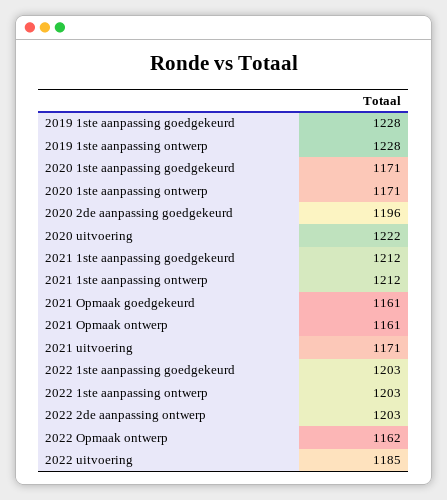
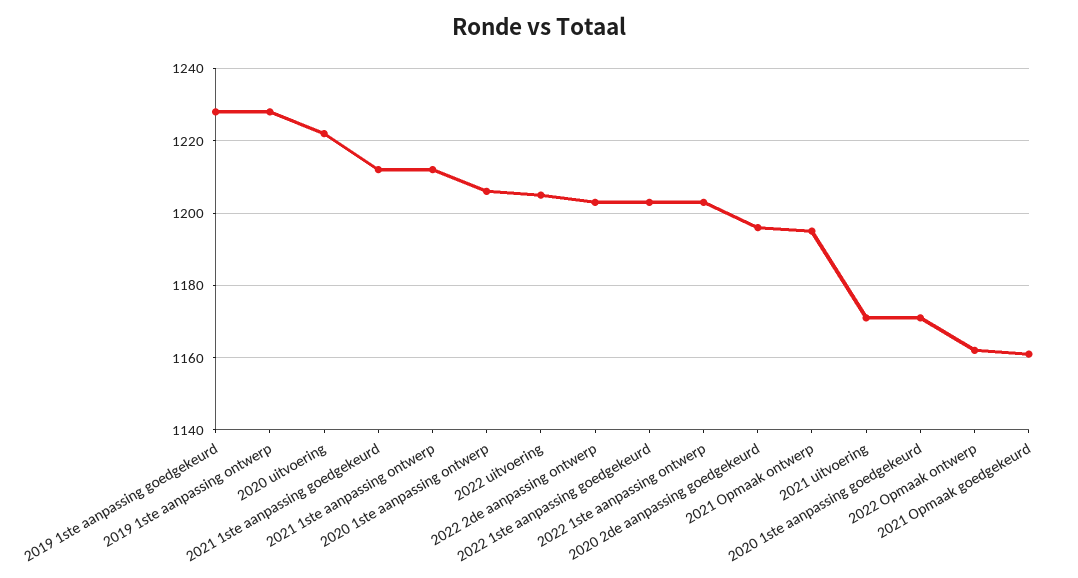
2020 1ste aanpassing ontwerp: 1171 -> 1205
2021 Opmaak ontwerp: 1161 -> 1195
2022 uitvoering: 1185 -> 1205

